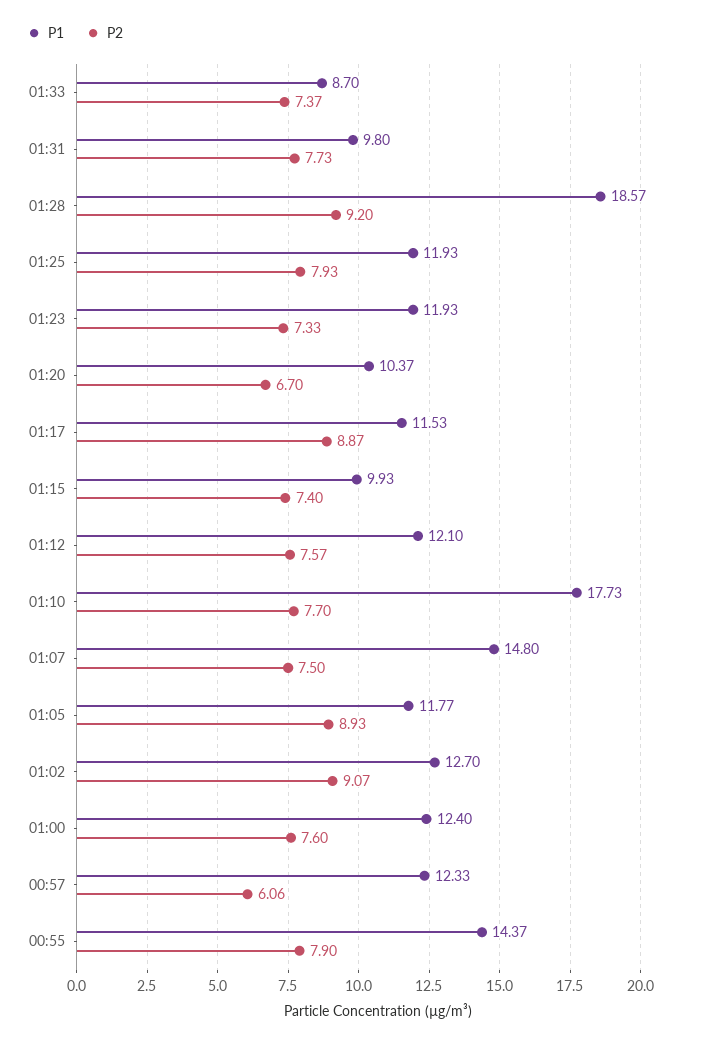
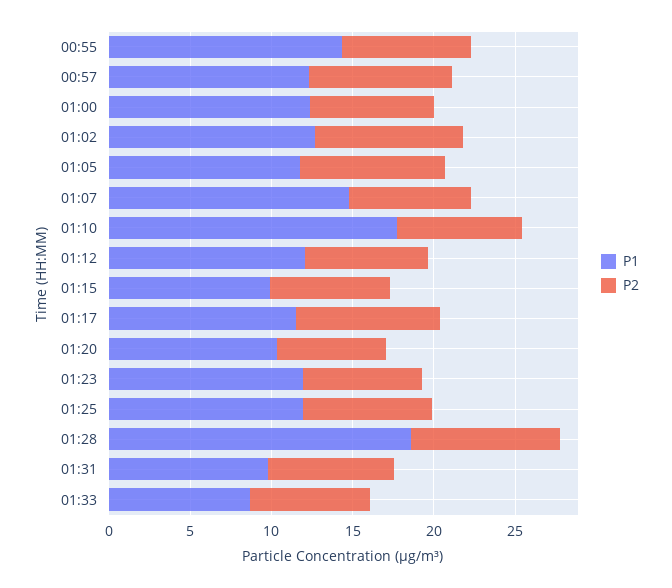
P2, 00:57: 6.06 -> 9

